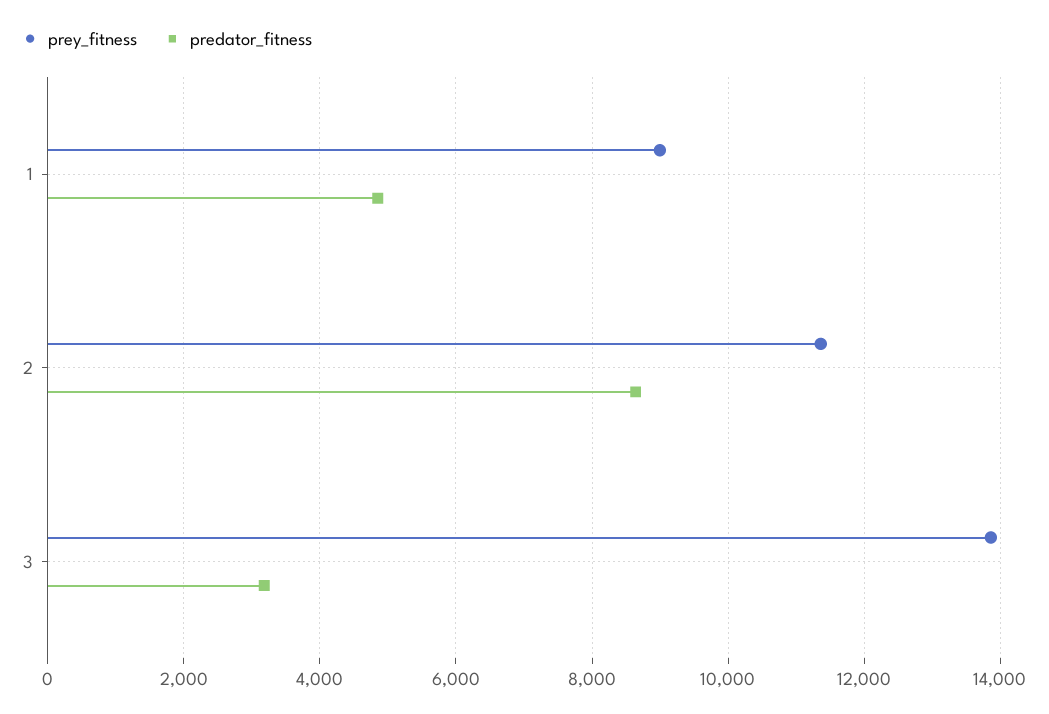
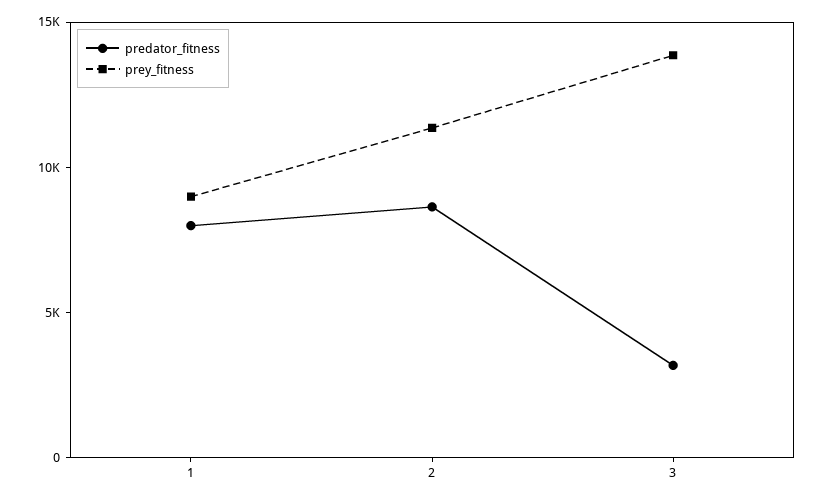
predator_fitness, 1: 4800 -> 8000

